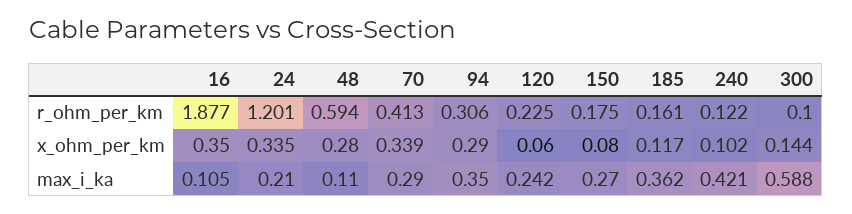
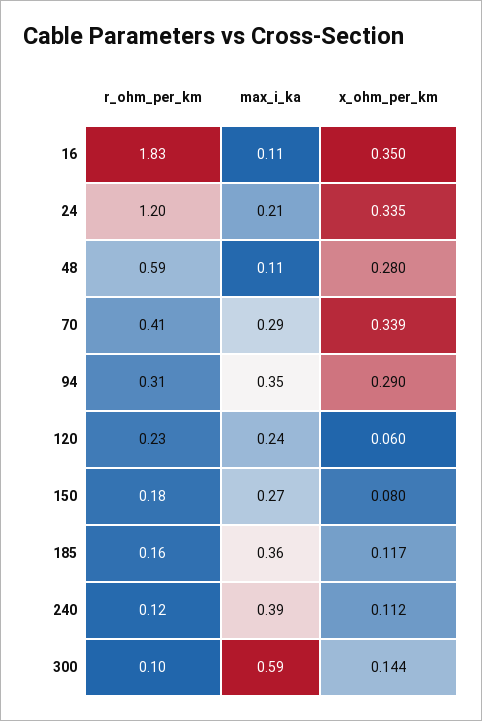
16, r_ohm_per_km: 1.877 -> 1.83
240, x_ohm_per_km: 0.102 -> 0.112
240, max_i_ka: 0.421 -> 0.39

